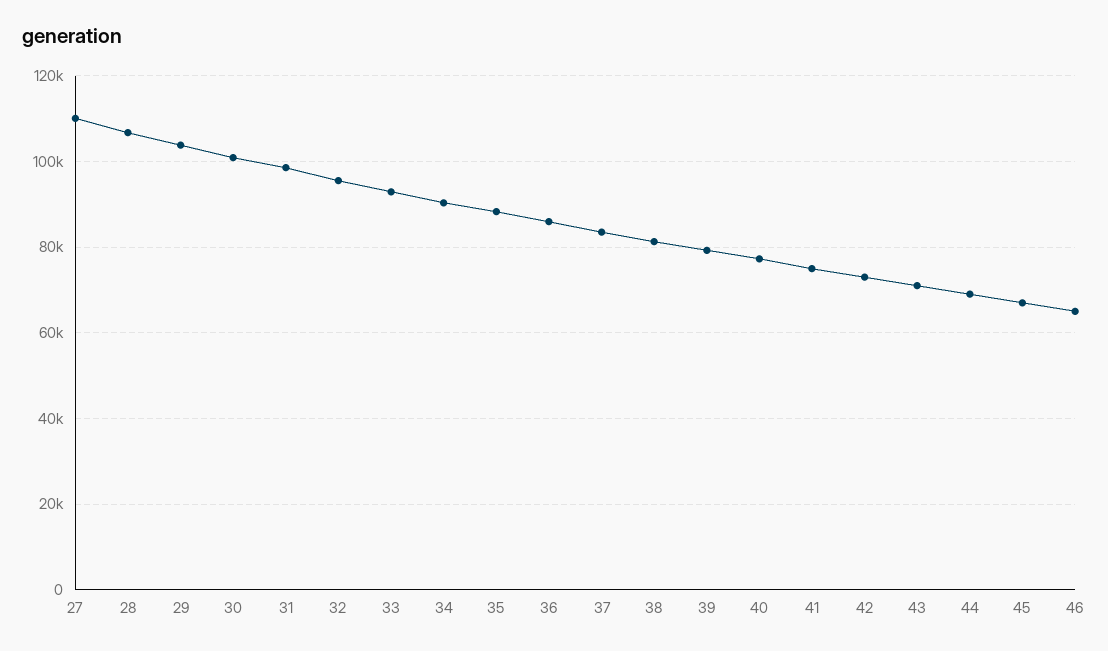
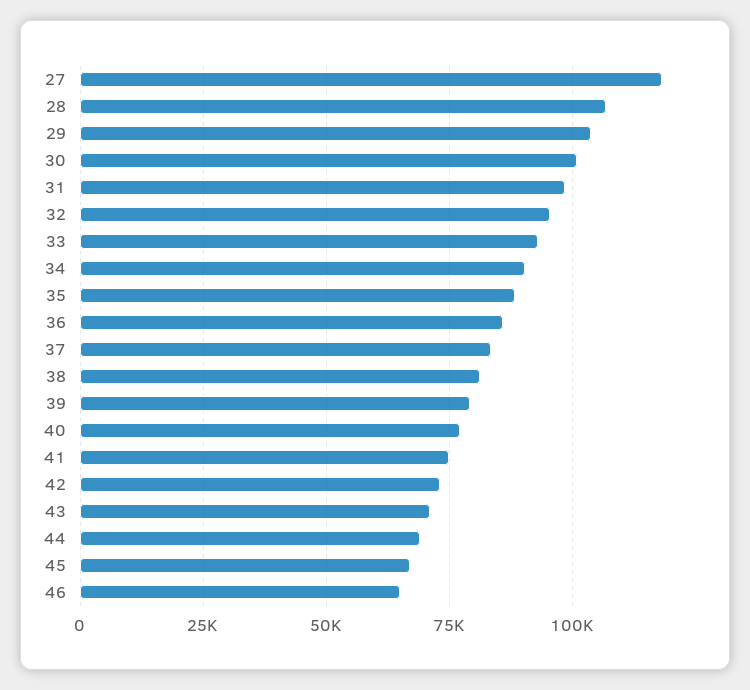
27: 110000 -> 117500

